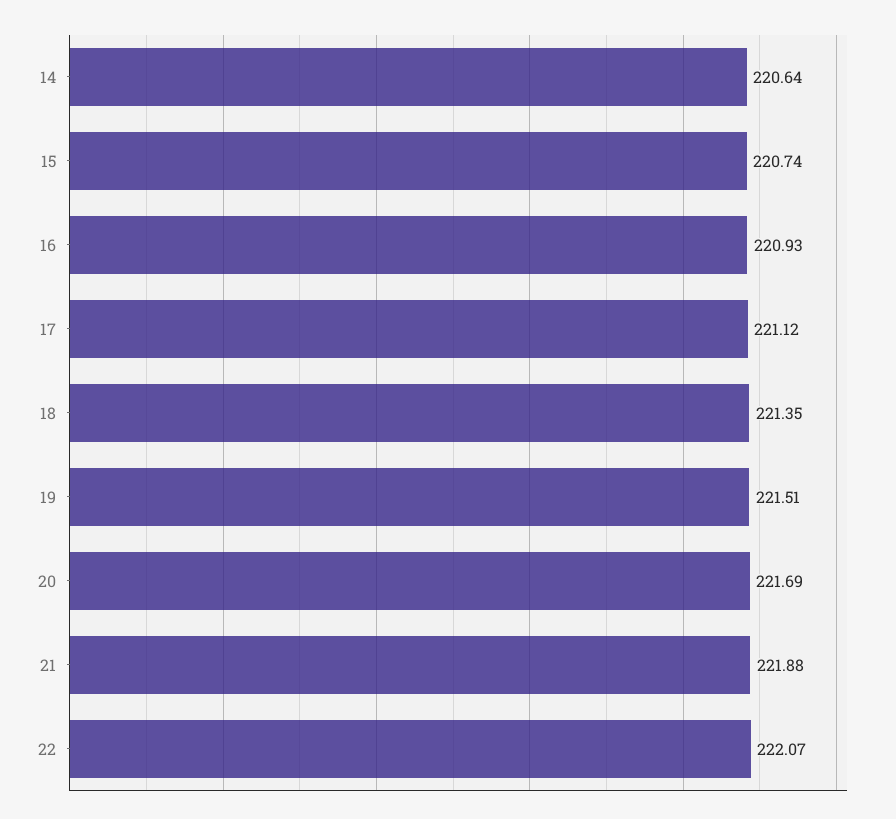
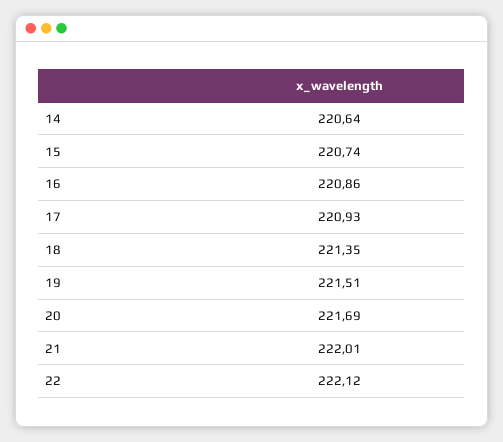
16: 220.93 -> 220.86
17: 221.12 -> 220.93
21: 221.88 -> 222.01
22: 222.07 -> 222.12

